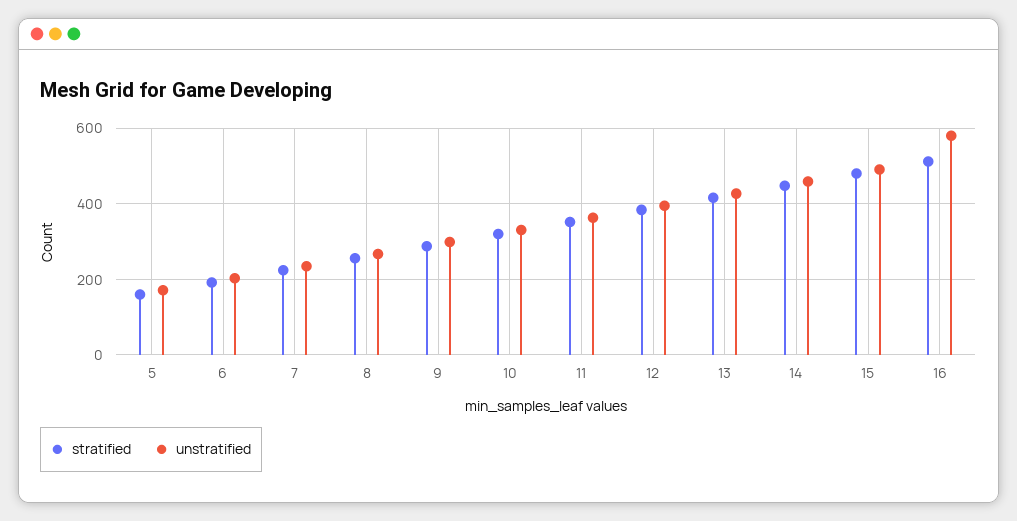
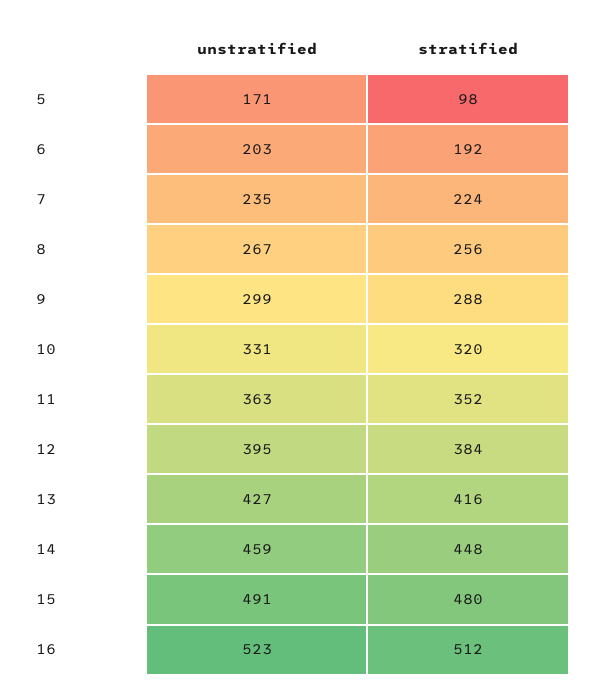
stratified, 5: 160 -> 98
unstratified, 16: 580 -> 523

